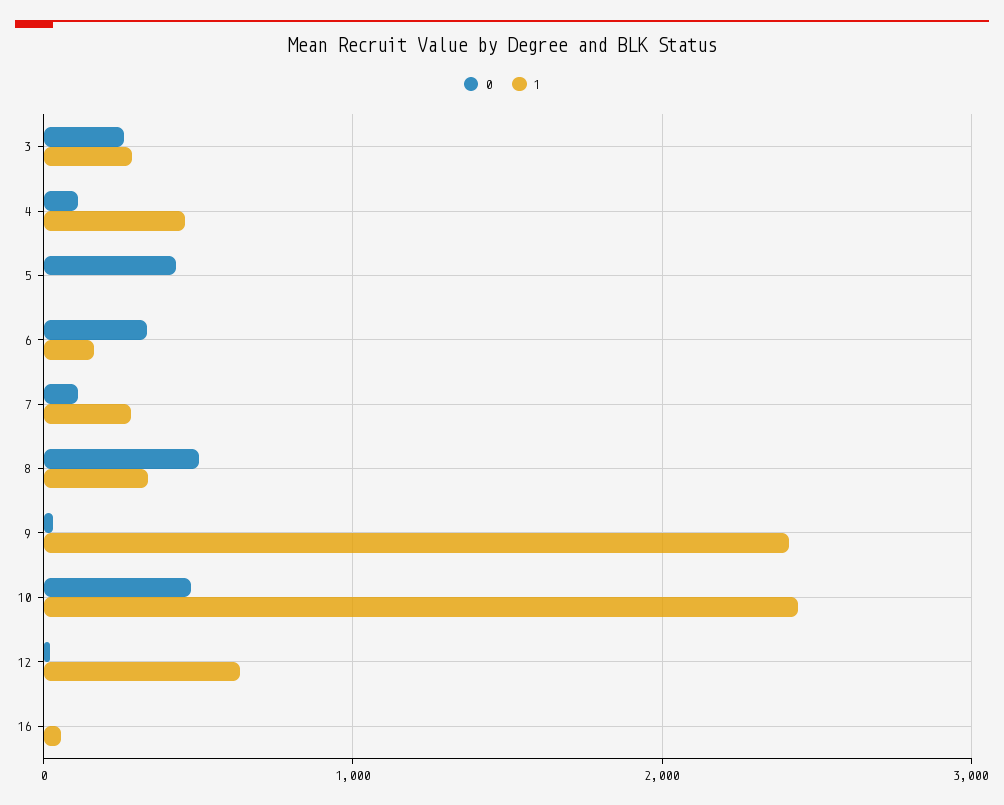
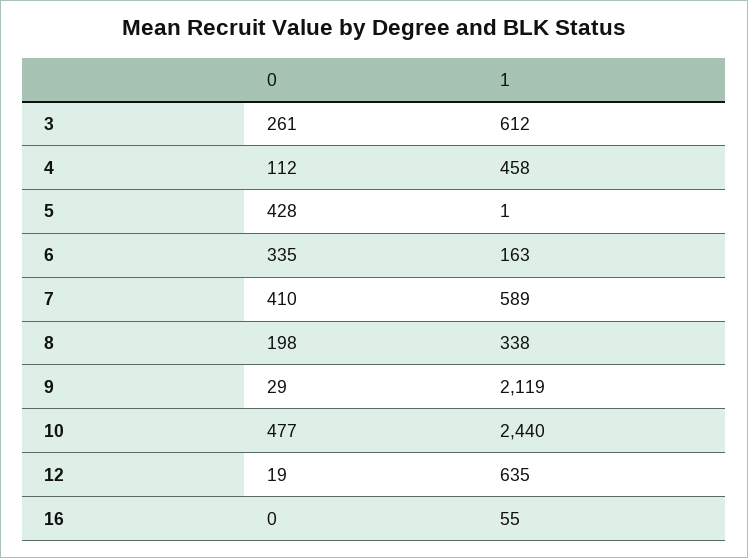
1, 3: 300 -> 612
0, 7: 100 -> 410
1, 7: 300 -> 589
0, 8: 500 -> 198
1, 9: 2400 -> 2119

